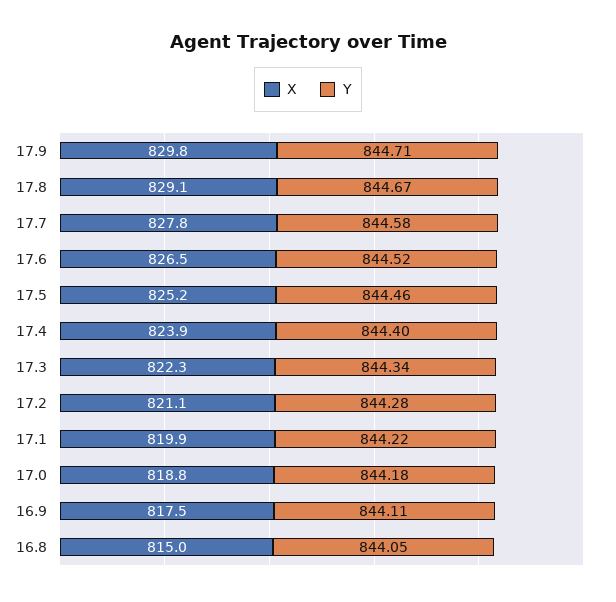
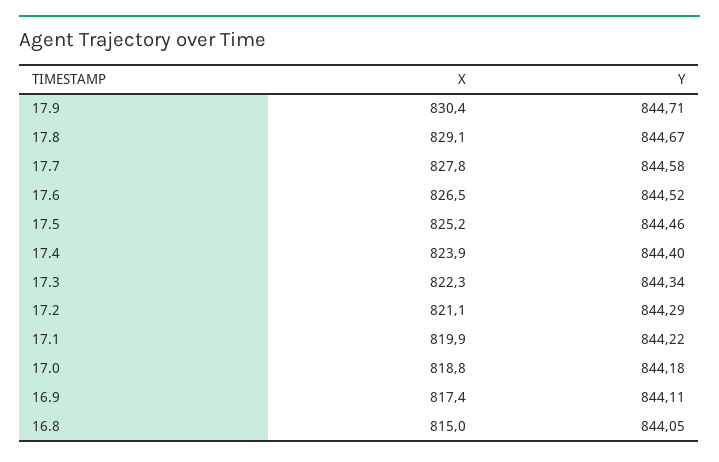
X, 17.9: 829.8 -> 830.4
Y, 17.2: 844.28 -> 844.29
X, 16.9: 817.5 -> 817.4

